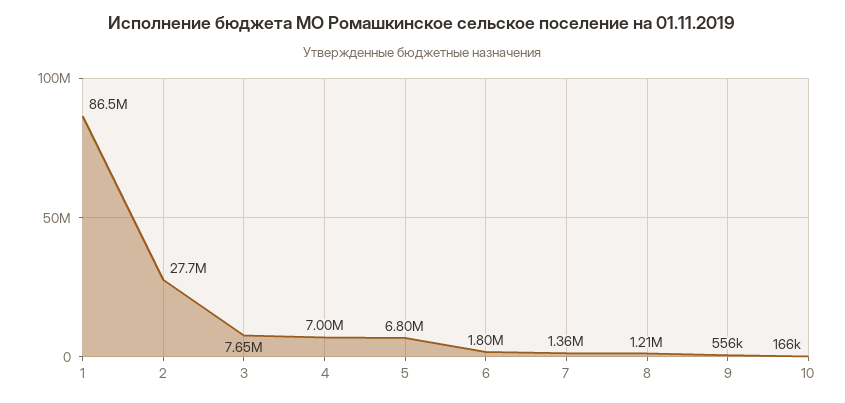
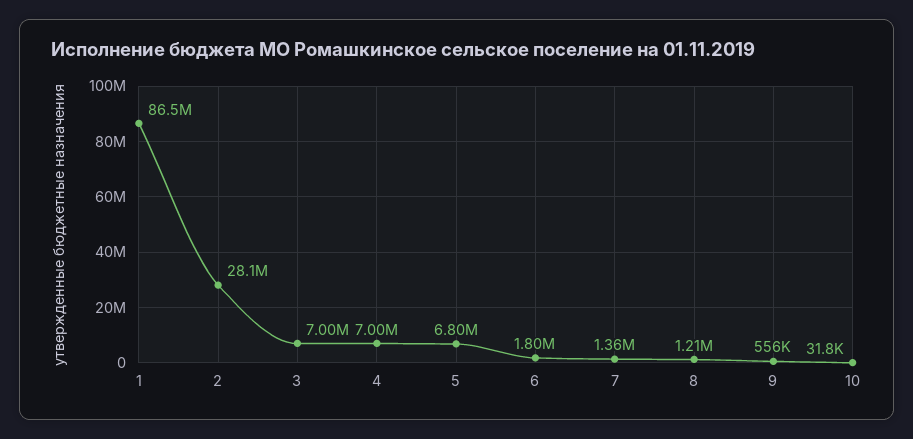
2: 27700000 -> 28100000
3: 7650000 -> 7000000
10: 166000 -> 31800

